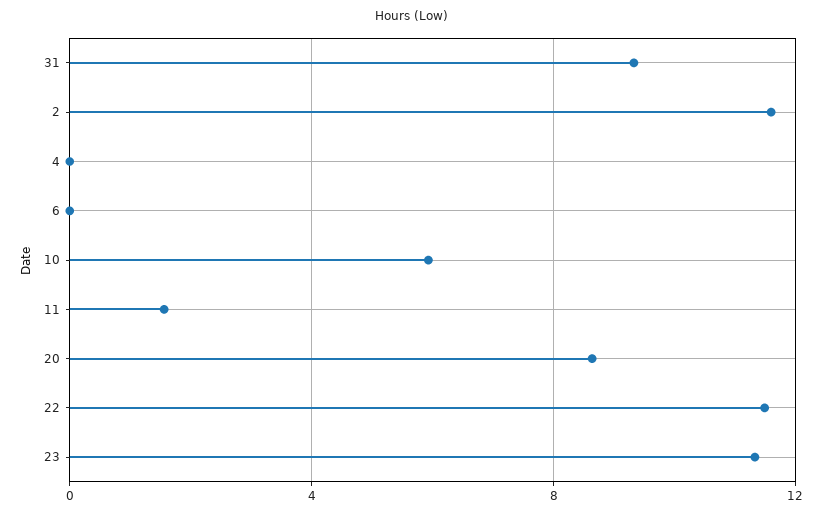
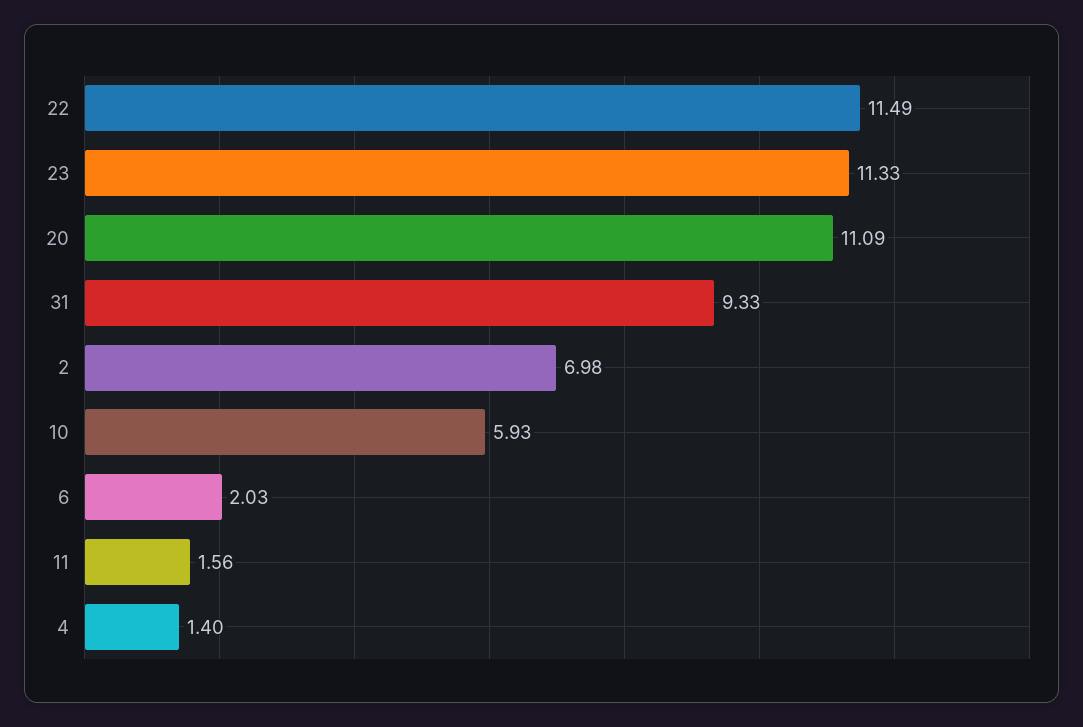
2: 11.5 -> 6.98
4: 0 -> 1.4
6: 0 -> 2.03
20: 8.5 -> 11.09

